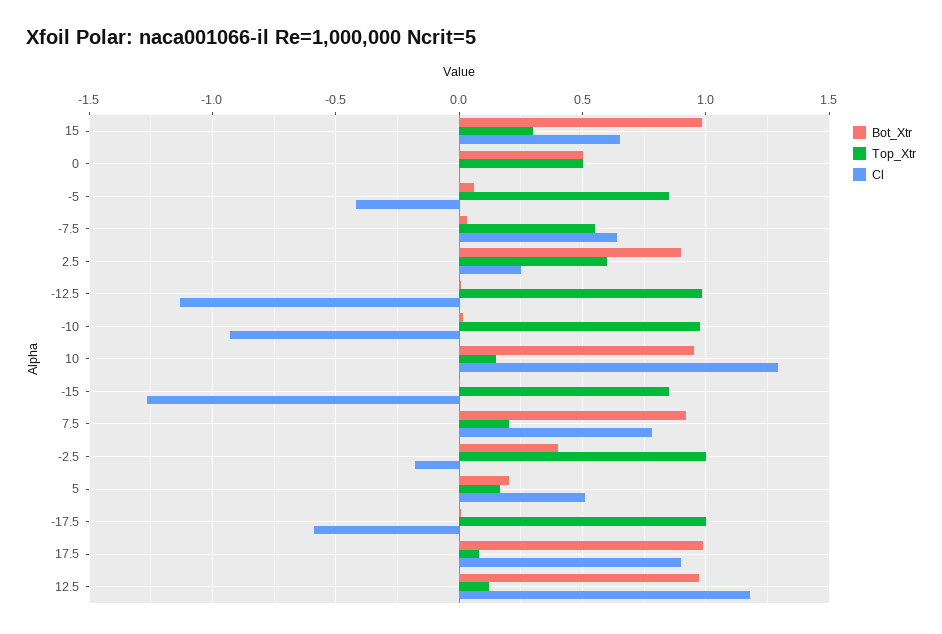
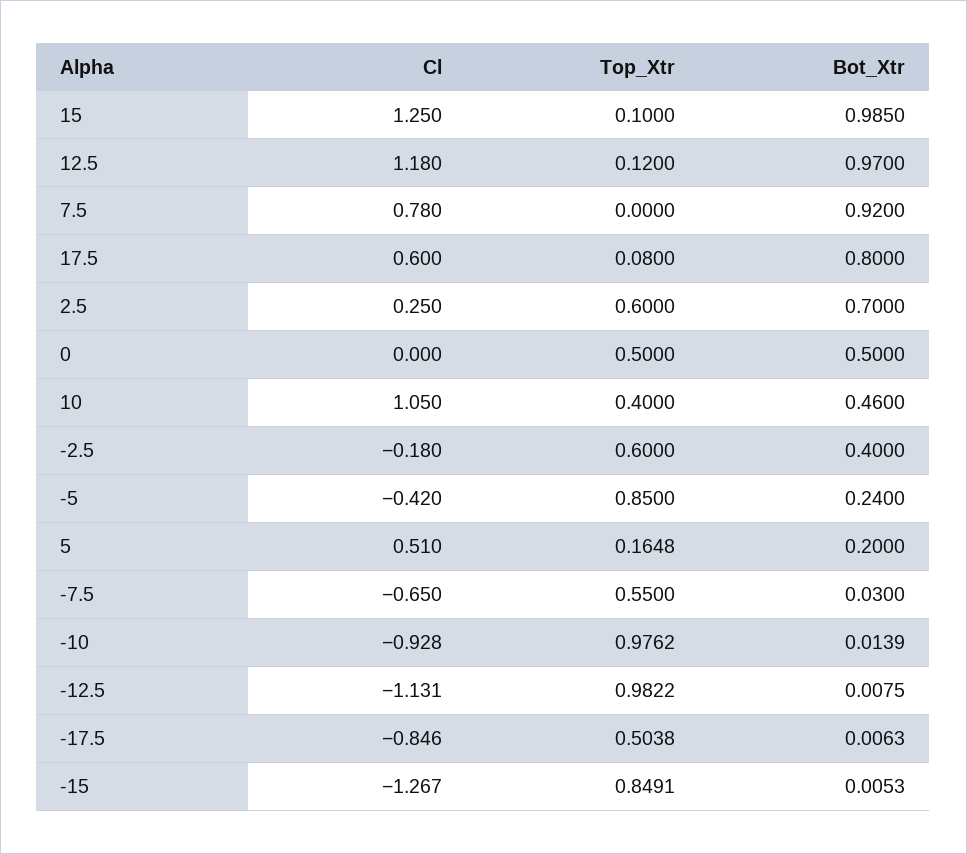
Top_Xtr, 15: 0.3 -> 0.1
Cl, 15: 0.65 -> 1.25
Bot_Xtr, -5: 0.05 -> 0.24
Cl, -7.5: 0.65 -> -0.65
Bot_Xtr, 2.5: 0.9 -> 0.7
Bot_Xtr, 10: 0.95 -> 0.46
Top_Xtr, 10: 0.15 -> 0.4
Cl, 10: 1.3 -> 1.05
Top_Xtr, 7.5: 0.2 -> 0
Top_Xtr, -2.5: 1 -> 0.6
Top_Xtr, -17.5: 1 -> 0.5038
Cl, -17.5: -0.6 -> -0.846
Bot_Xtr, 17.5: 1 -> 0.8
Cl, 17.5: 0.9 -> 0.6

